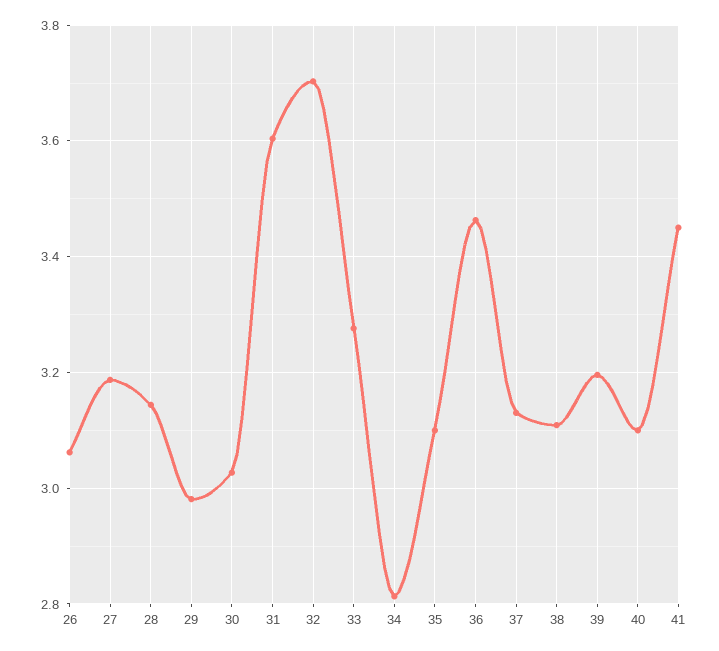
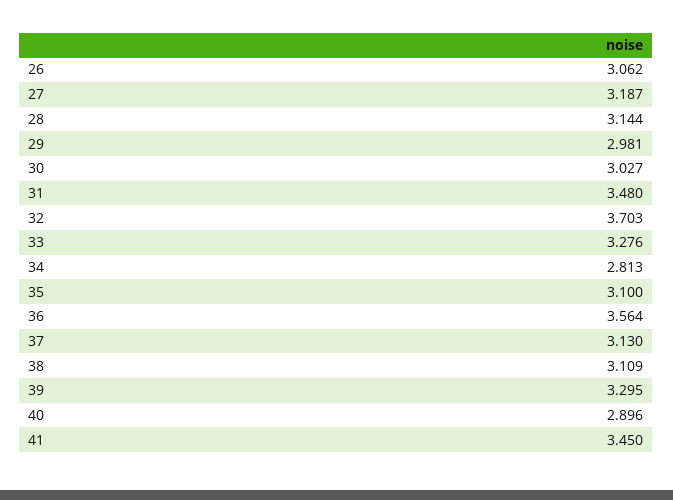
31: 3.6 -> 3.48
36: 3.46 -> 3.564
39: 3.2 -> 3.295
40: 3.1 -> 2.896

